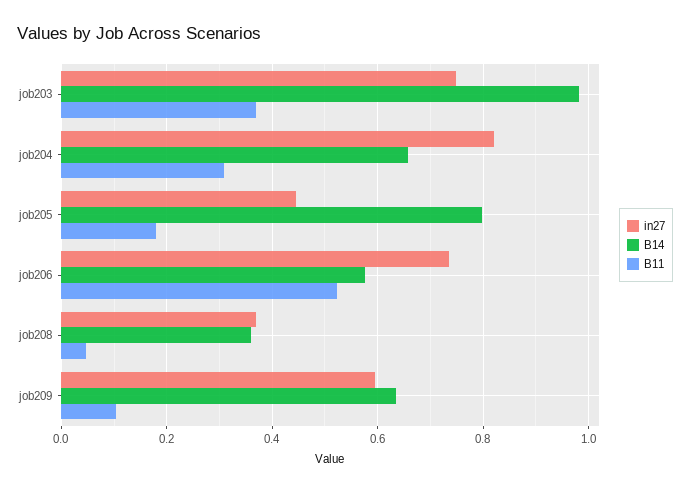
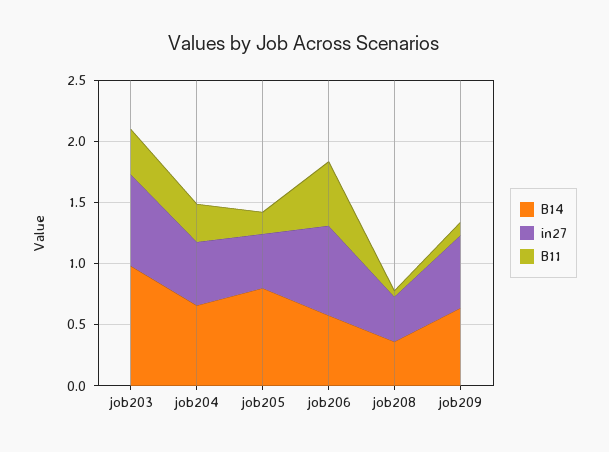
in27, job204: 0.82 -> 0.5

